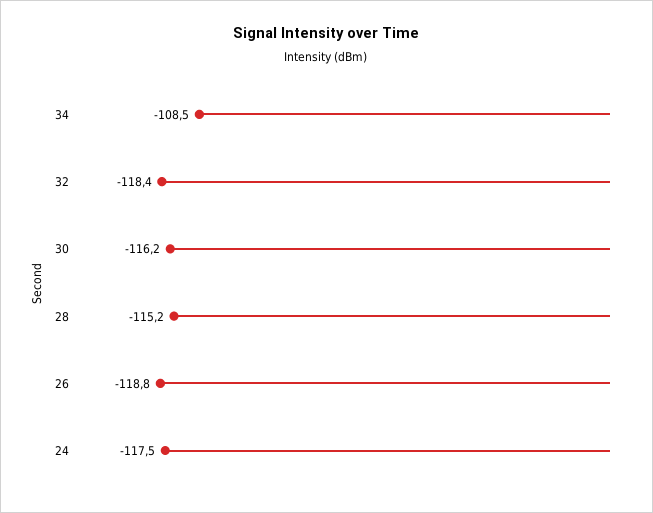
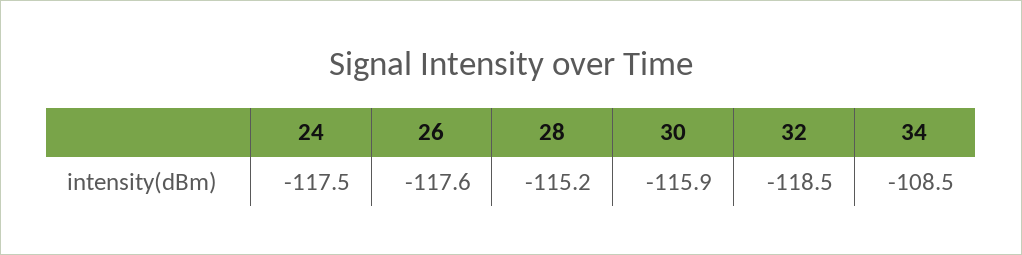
32: -118.4 -> -118.5
30: -116.2 -> -115.9
26: -118.8 -> -117.6

